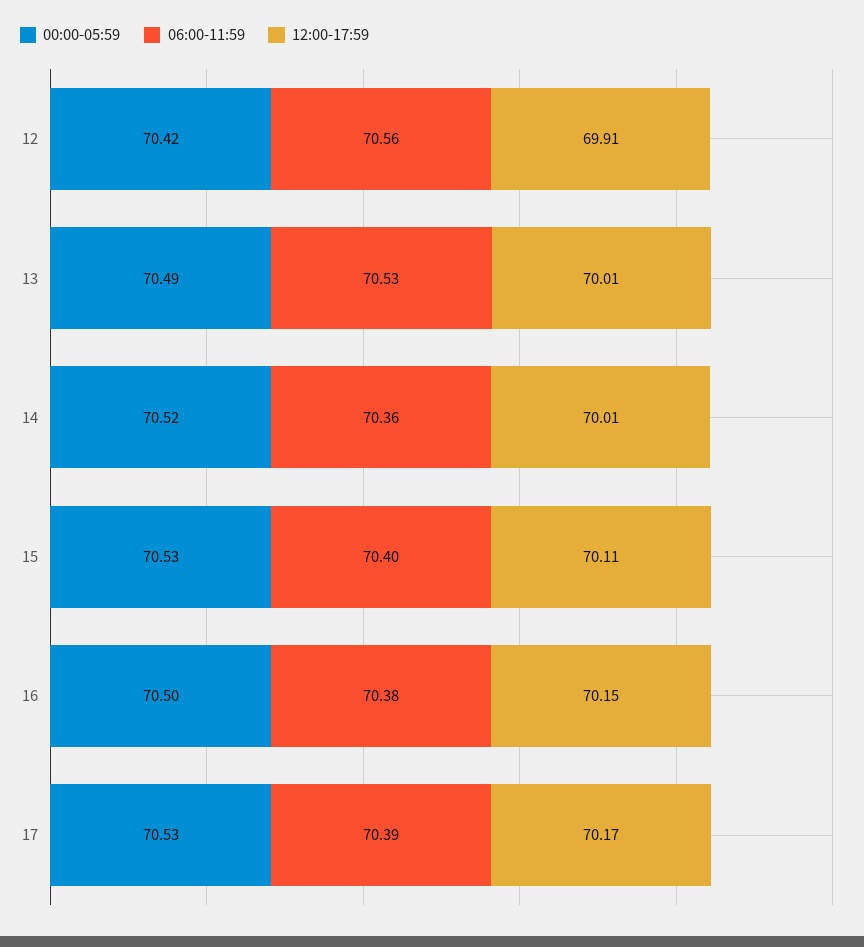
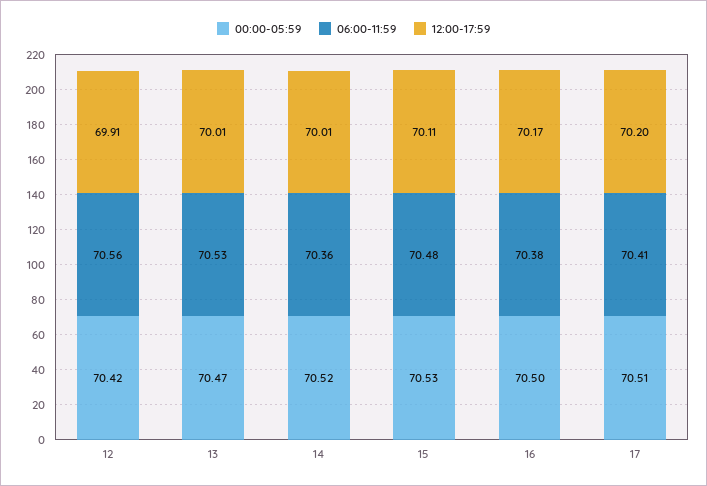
00:00-05:59, 13: 70.49 -> 70.47
06:00-11:59, 15: 70.4 -> 70.48
12:00-17:59, 16: 70.15 -> 70.17
00:00-05:59, 17: 70.53 -> 70.51
06:00-11:59, 17: 70.39 -> 70.41
12:00-17:59, 17: 70.17 -> 70.2

